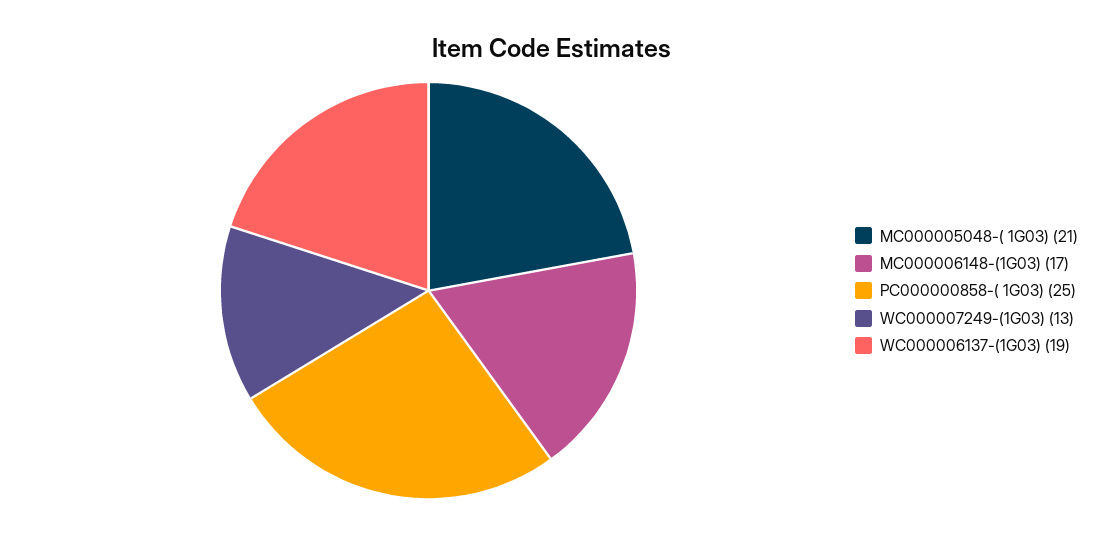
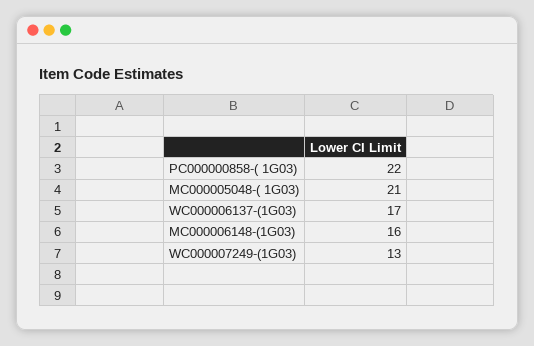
MC000006148-(1G03): 17 -> 16
PC000000858-( 1G03): 25 -> 22
WC000006137-(1G03): 19 -> 17

